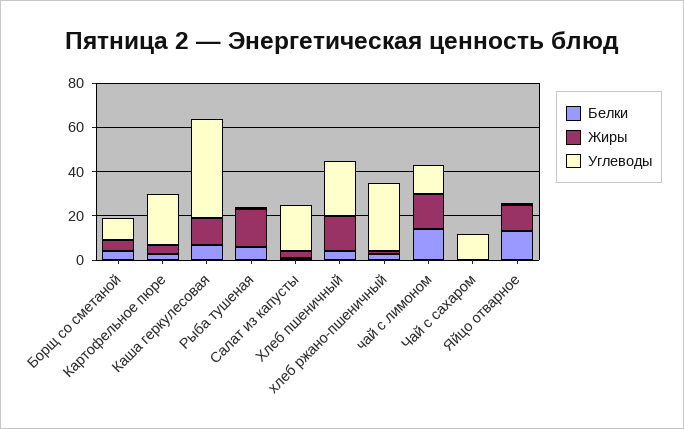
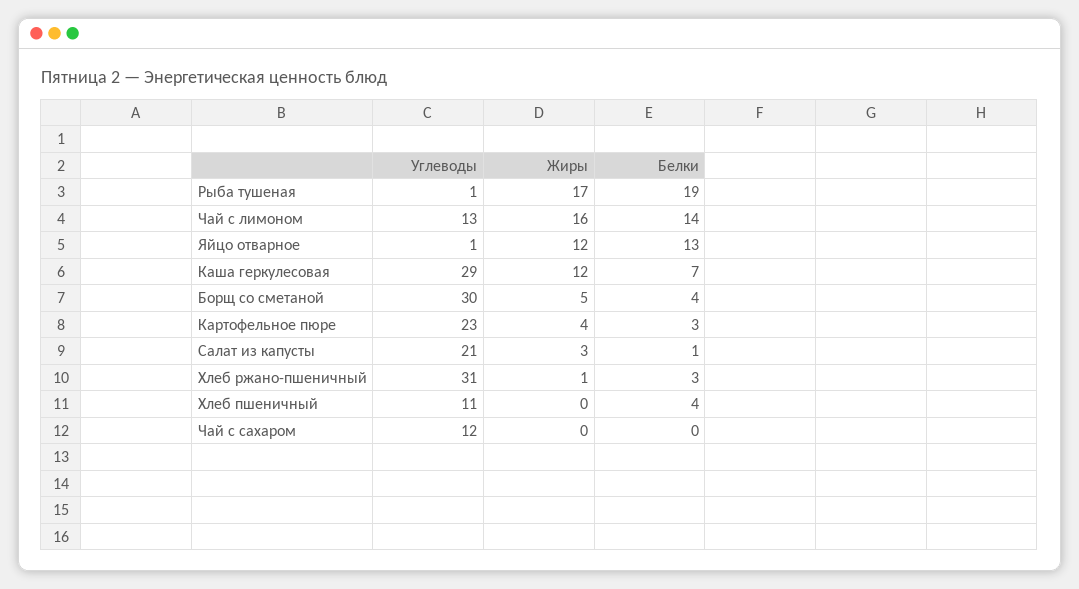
Углеводы, Борщ со сметаной: 10 -> 30
Углеводы, Каша геркулесовая: 45 -> 29
Белки, Рыба тушеная: 5 -> 19
Жиры, Хлеб пшеничный: 15 -> 0
Углеводы, Хлеб пшеничный: 25 -> 11

